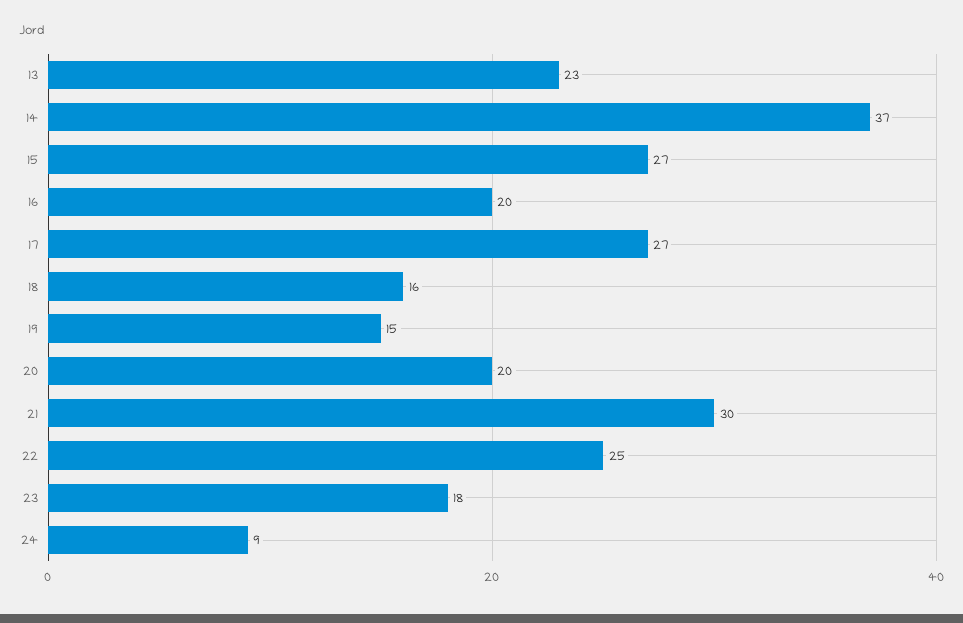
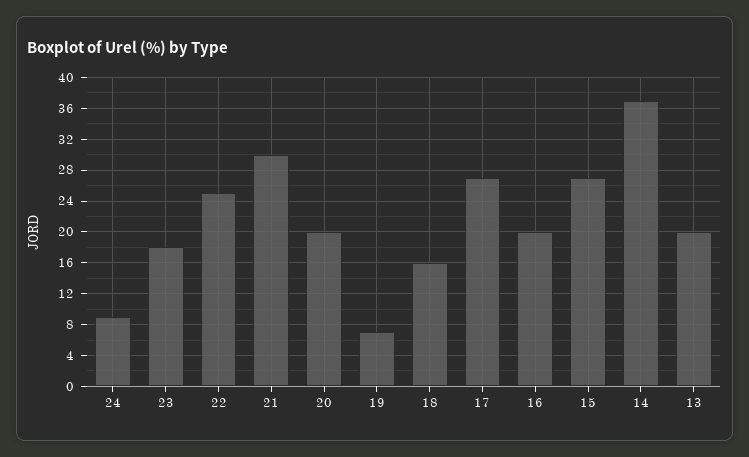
13: 23 -> 20
19: 15 -> 7

